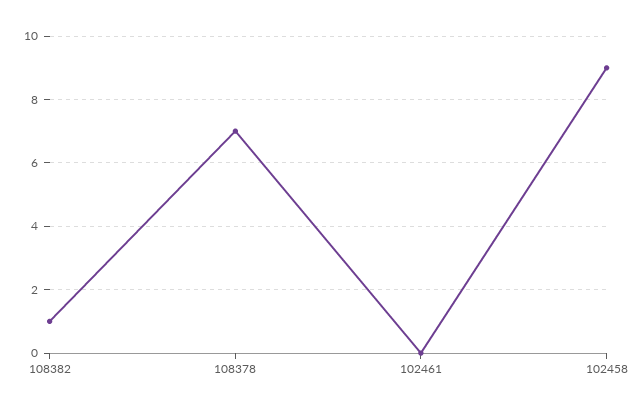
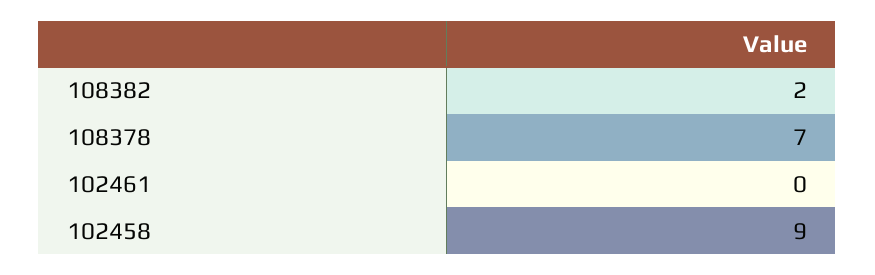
108382: 1 -> 2

